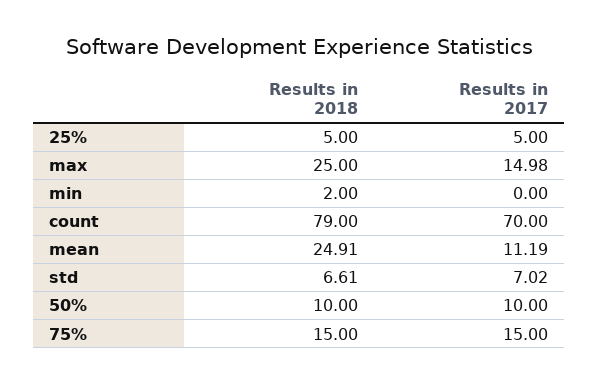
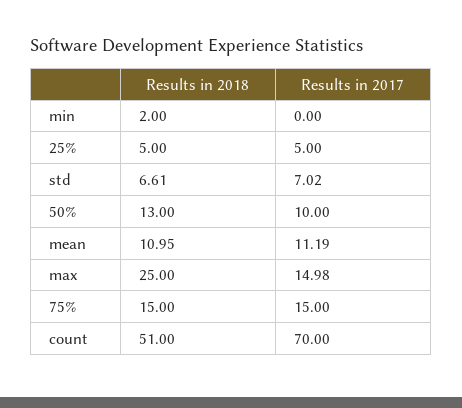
Results in 2018, count: 79 -> 51
Results in 2018, mean: 24.91 -> 10.95
Results in 2018, 50%: 10 -> 13

